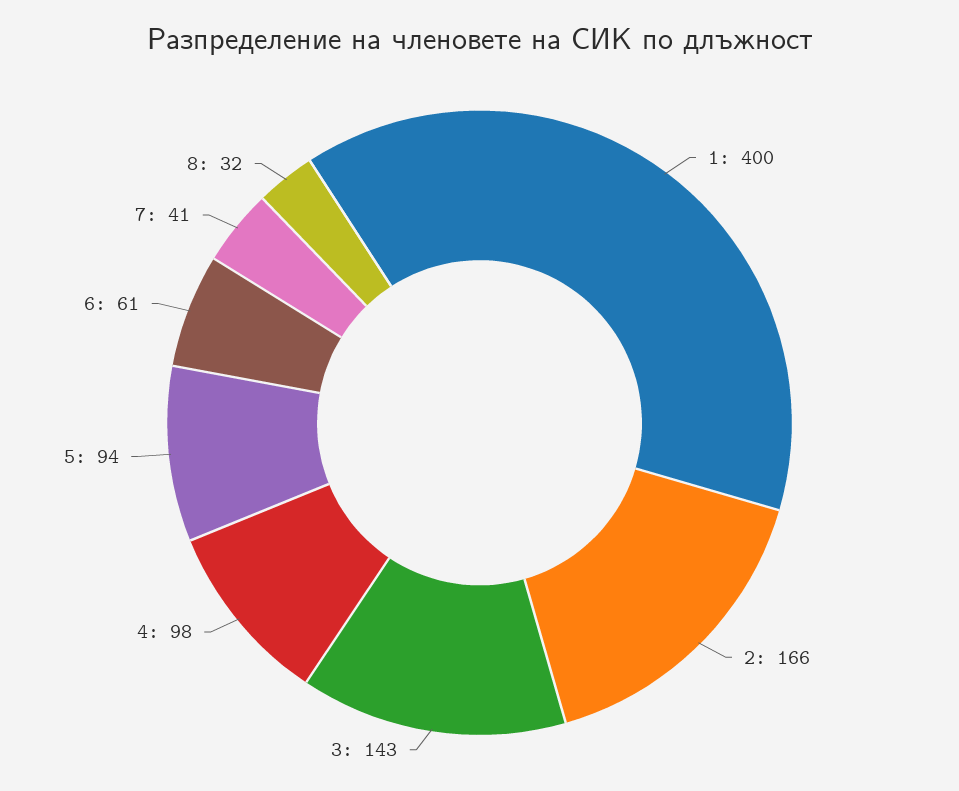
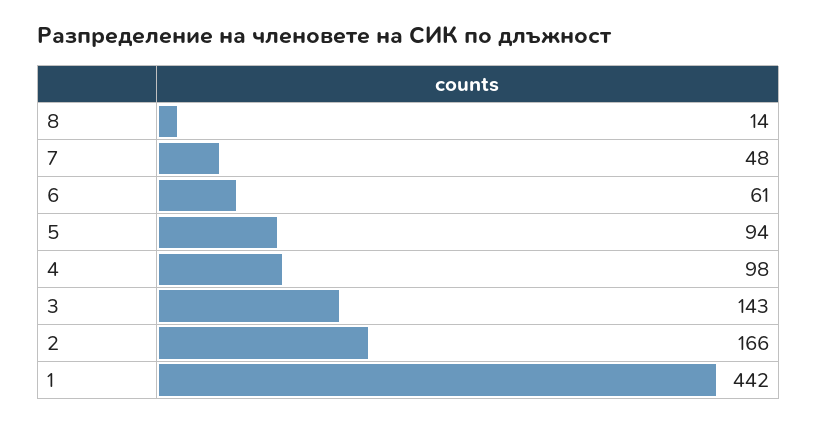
1: 400 -> 442
7: 41 -> 48
8: 32 -> 14

